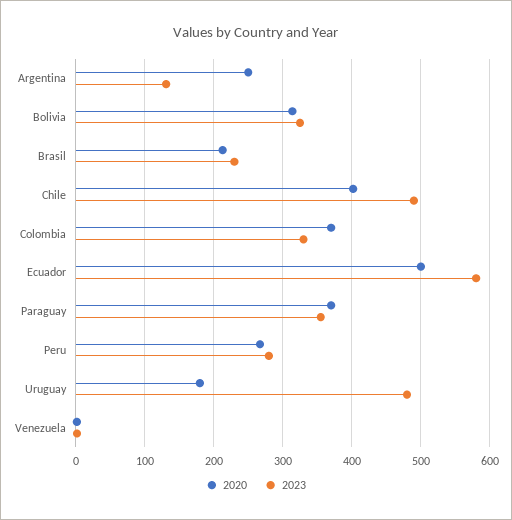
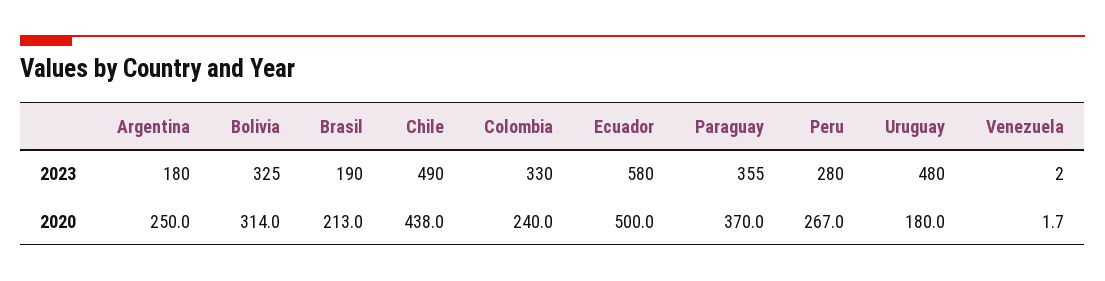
2023, Argentina: 130 -> 180
2023, Brasil: 230 -> 190
2020, Chile: 400 -> 438
2020, Colombia: 370 -> 240

